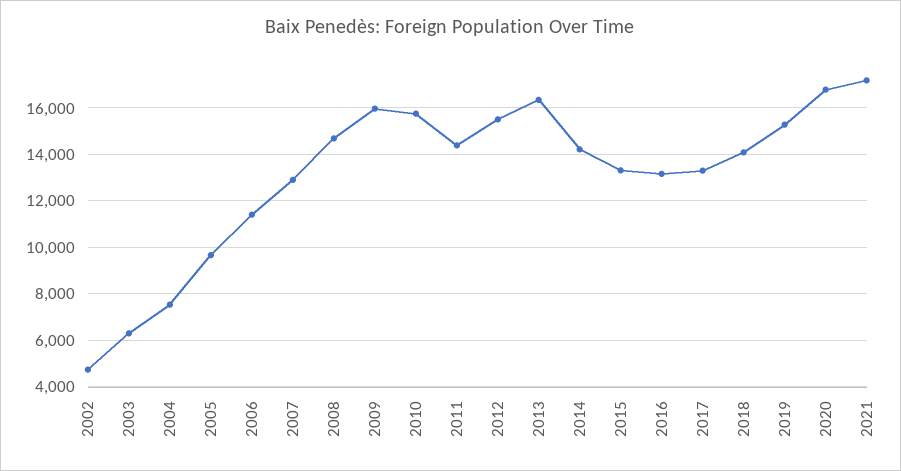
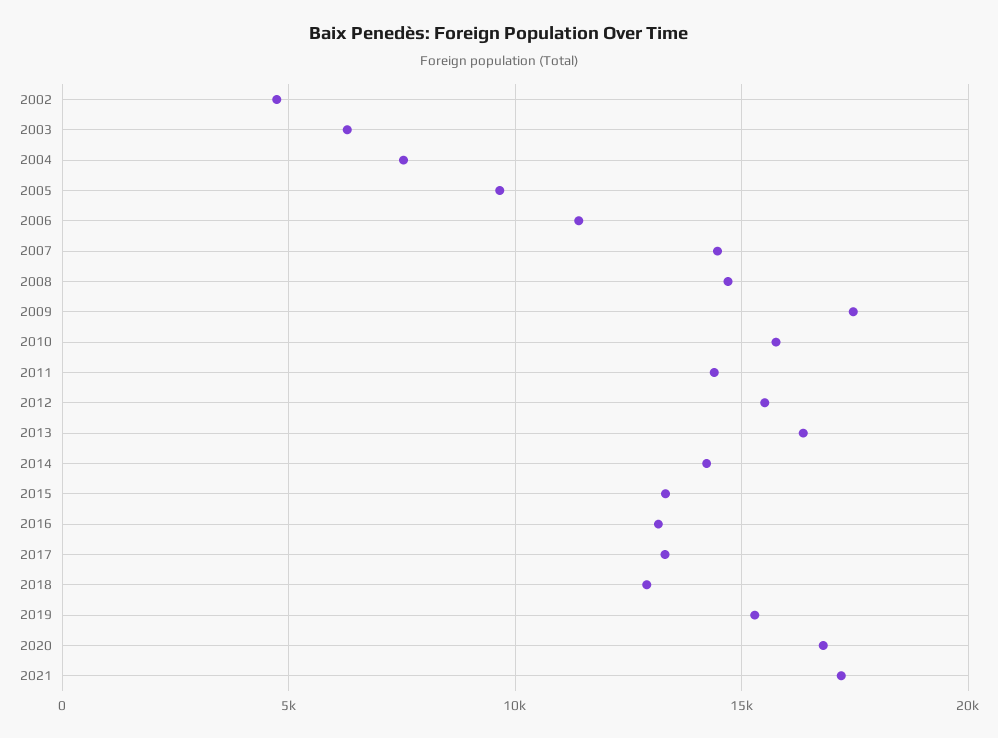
2007: 13000 -> 14500
2009: 16000 -> 17500
2018: 14000 -> 13000

